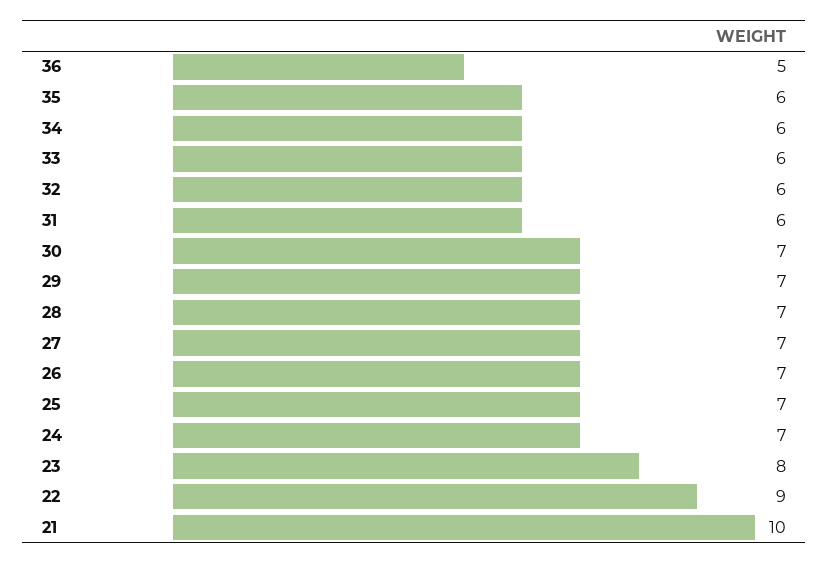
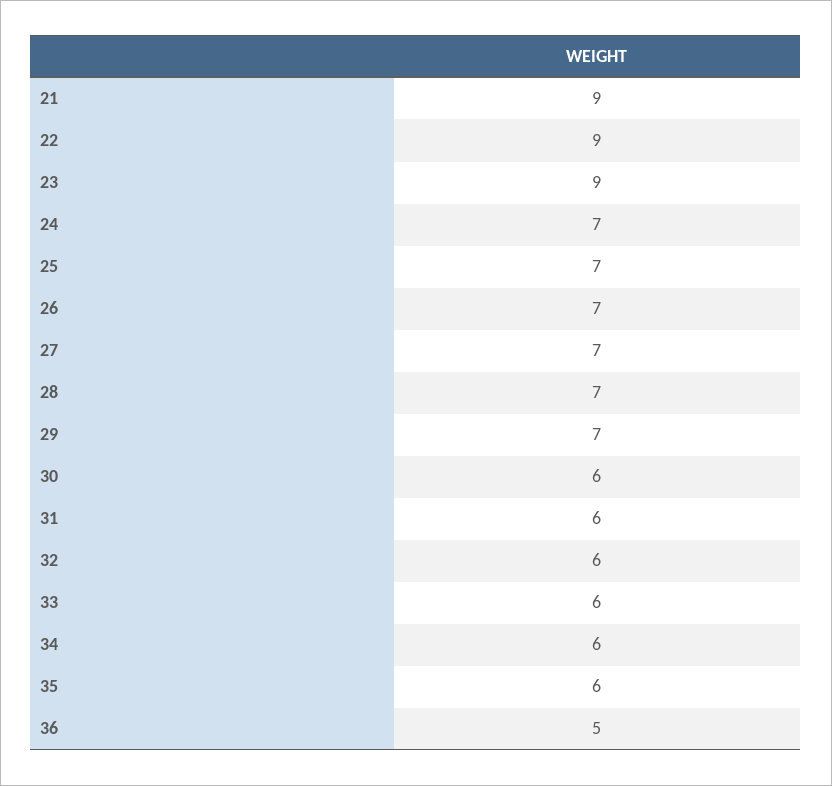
30: 7 -> 6
23: 8 -> 9
21: 10 -> 9

